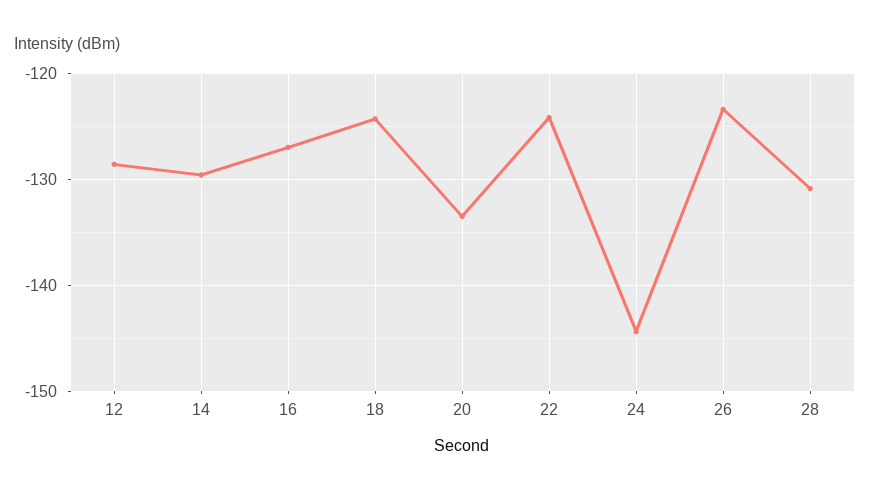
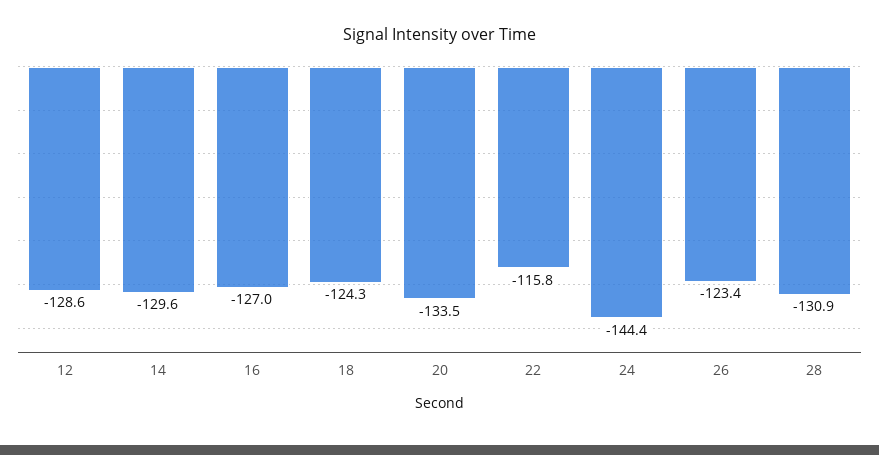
22: -124 -> -115.8

